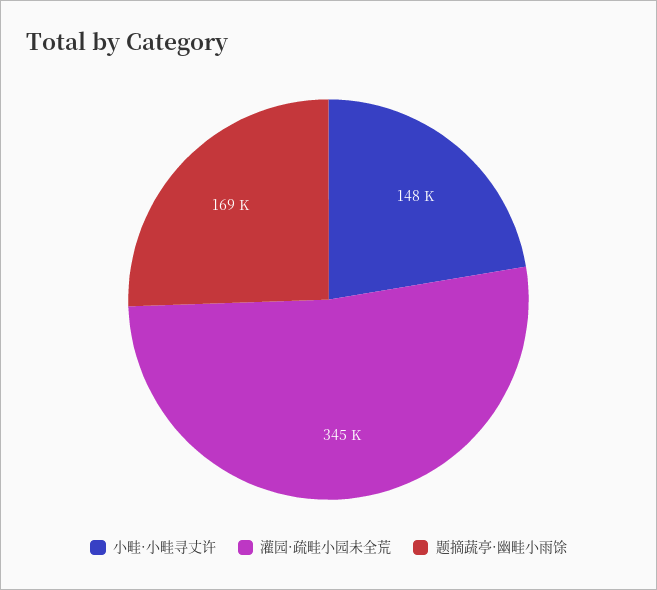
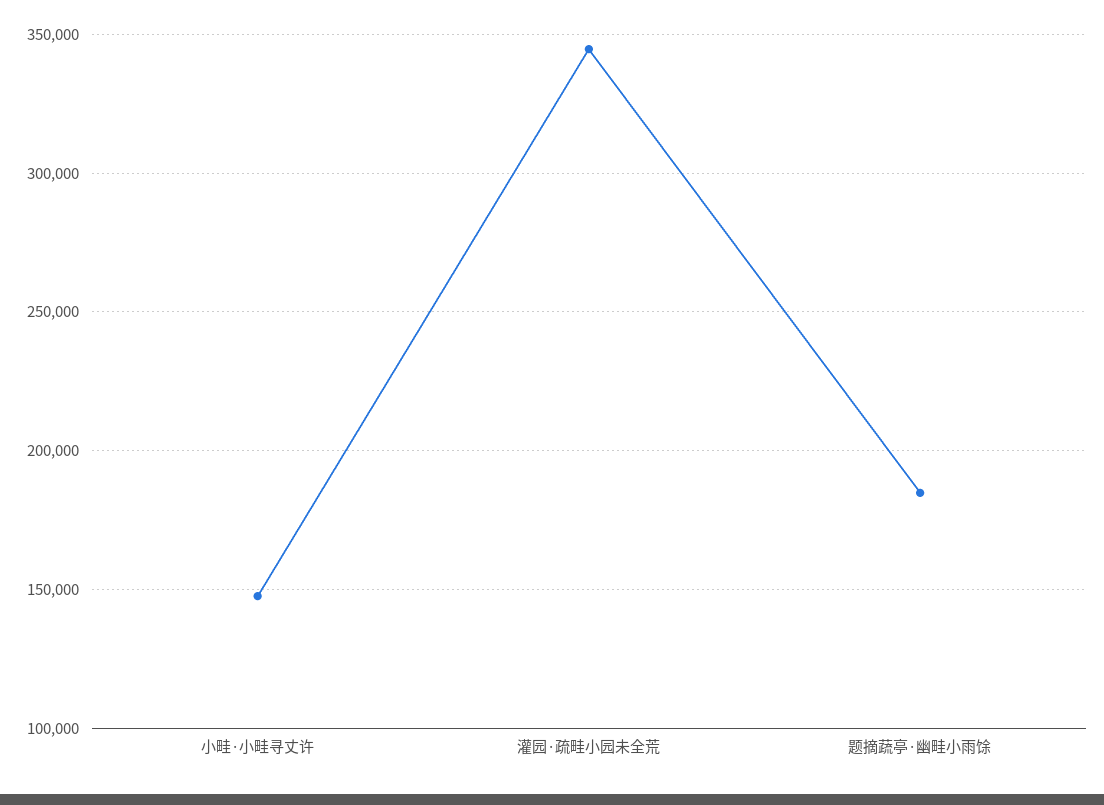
题摘蔬亭·幽畦小雨馀: 169000 -> 185000

